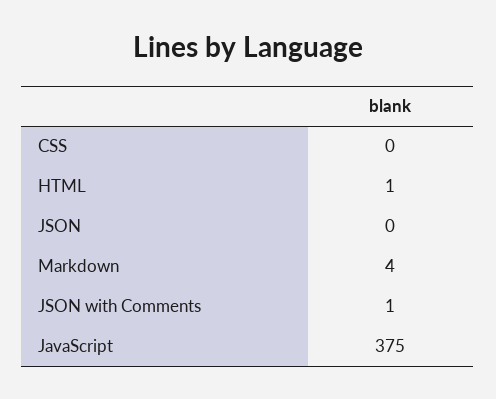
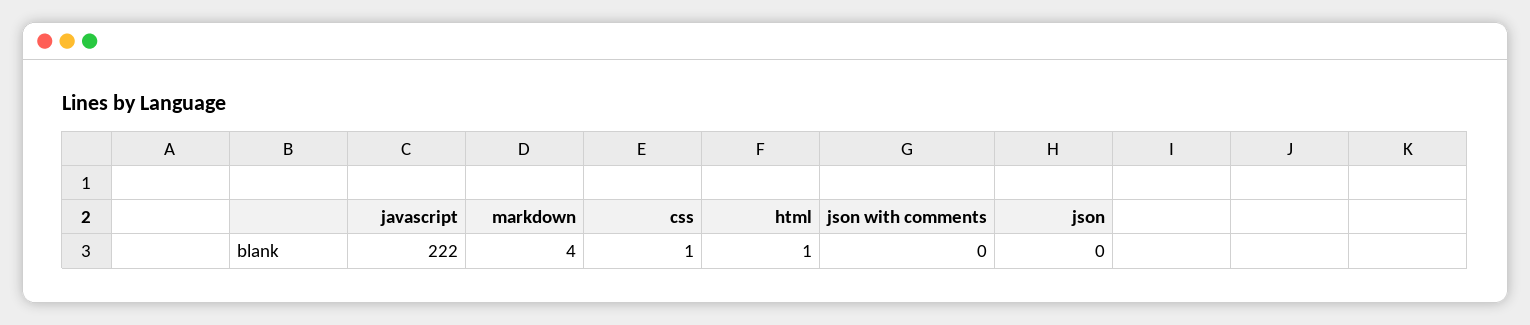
CSS: 0 -> 1
JSON with Comments: 1 -> 0
JavaScript: 375 -> 222

